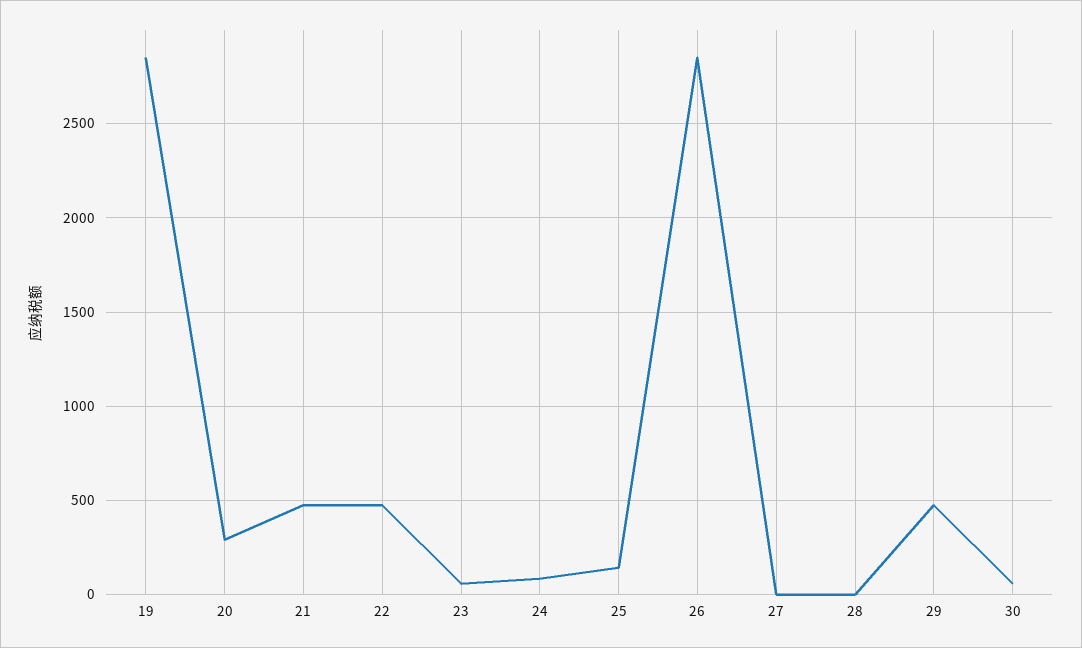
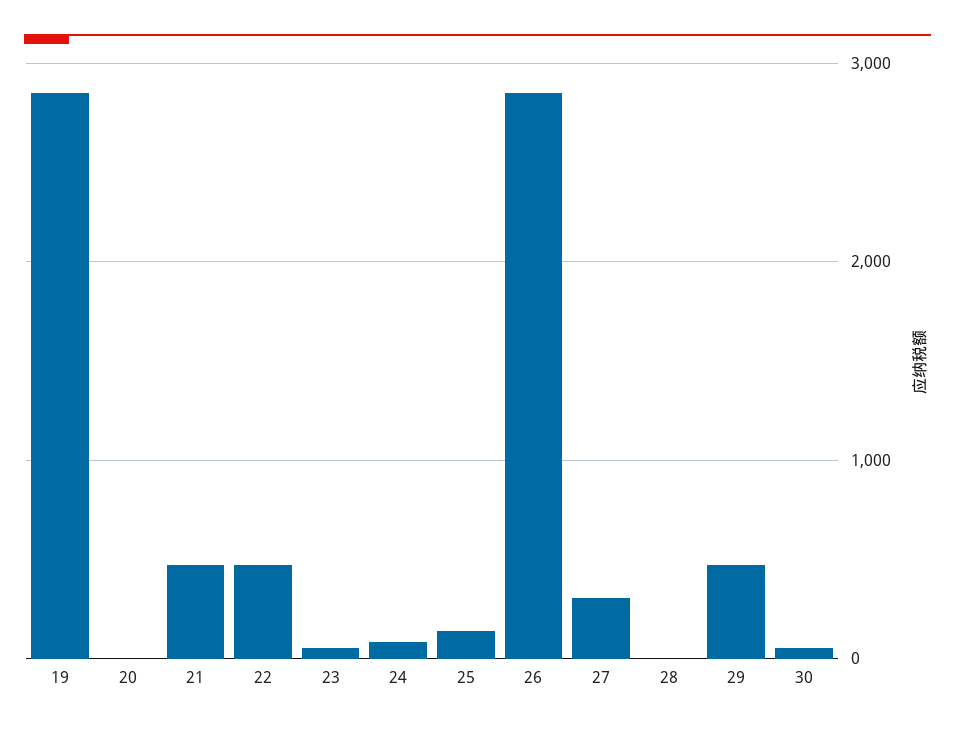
20: 300 -> 0
27: 0 -> 300

